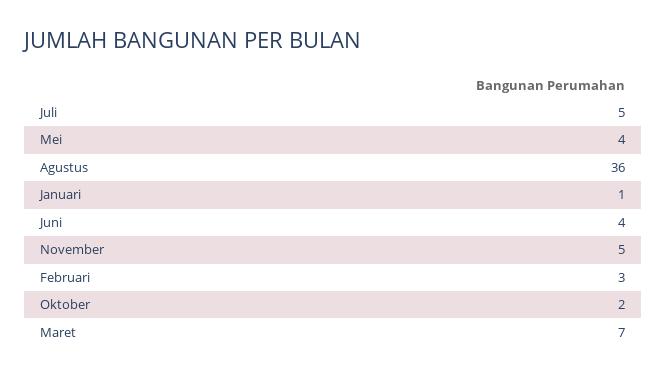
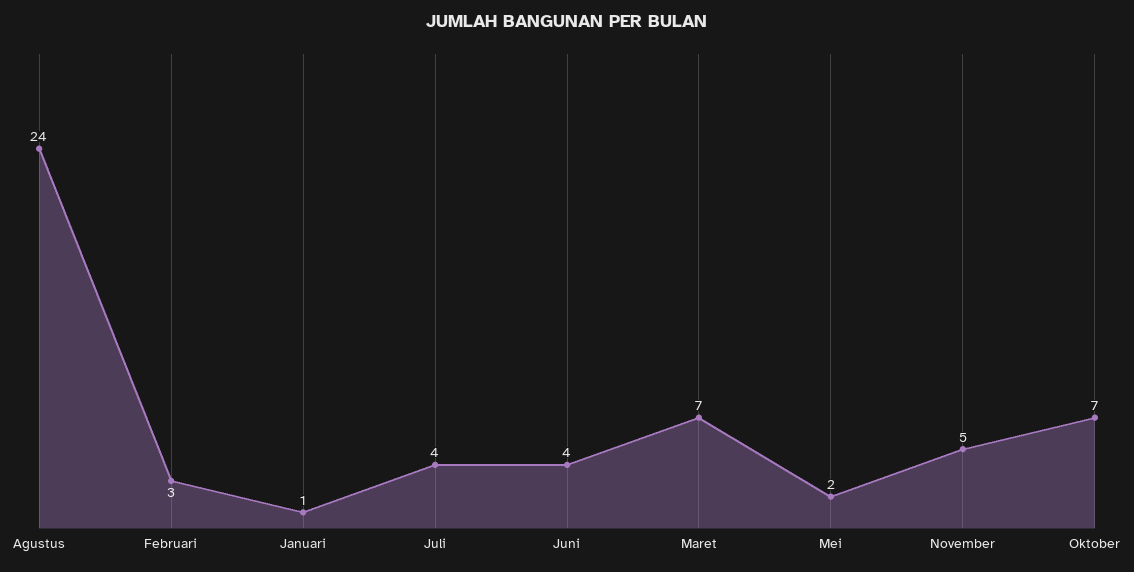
Juli: 5 -> 4
Mei: 4 -> 2
Agustus: 36 -> 24
Oktober: 2 -> 7

